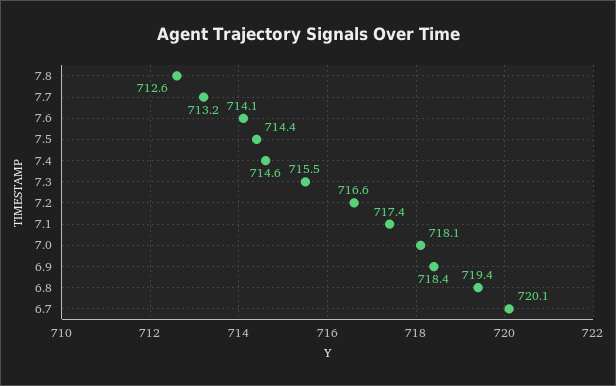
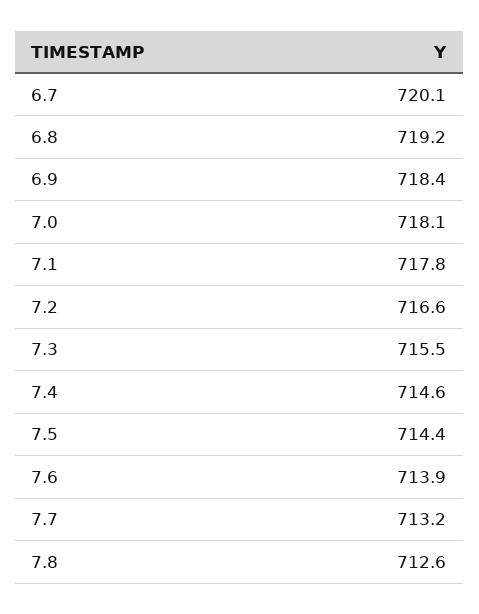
7.6: 714.1 -> 713.9
7.1: 717.4 -> 717.8
6.8: 719.4 -> 719.2

